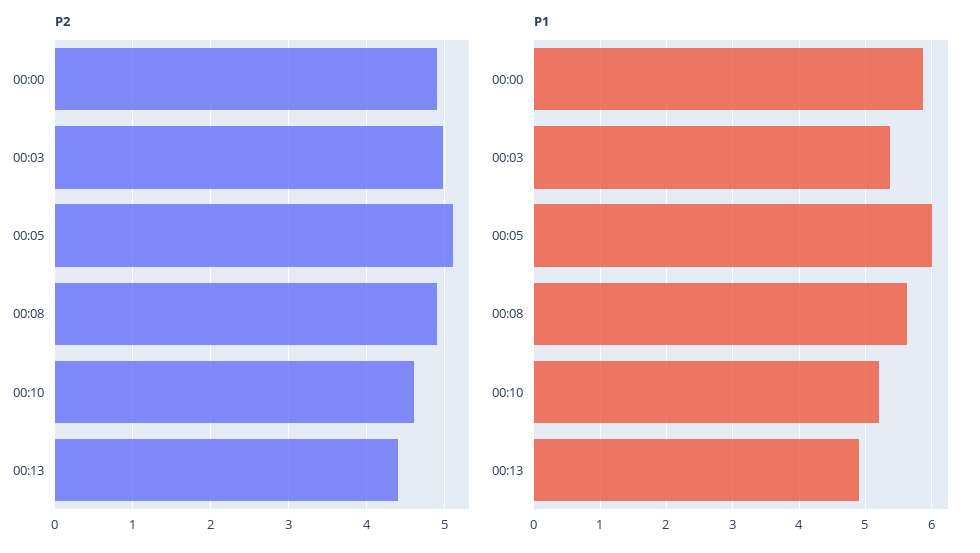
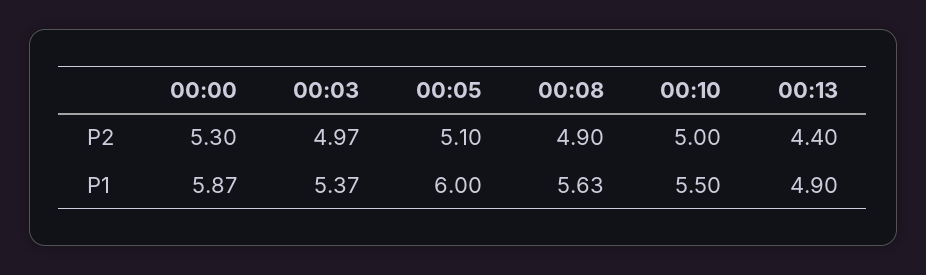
P2, 00:00: 4.9 -> 5.3
P2, 00:10: 4.6 -> 5
P1, 00:10: 5.2 -> 5.5

